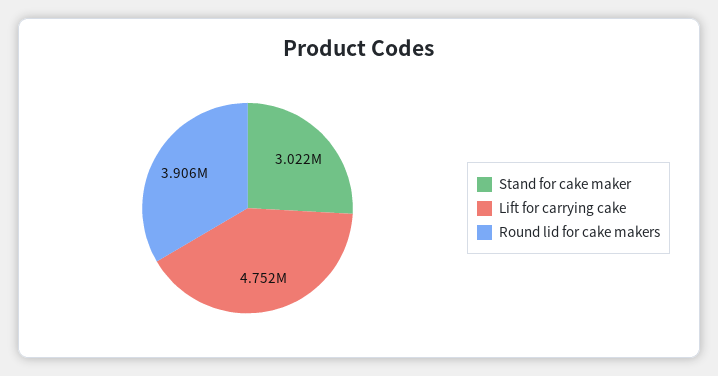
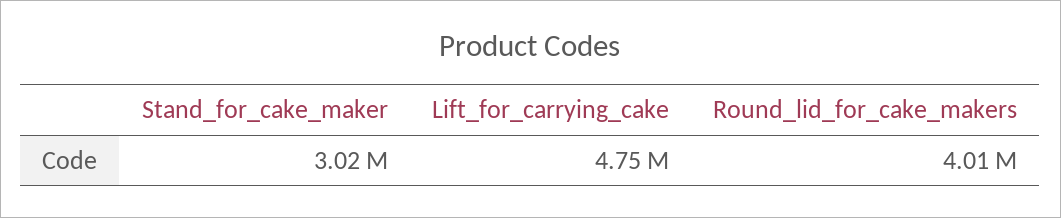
Round lid for cake makers: 3906000 -> 4010000

